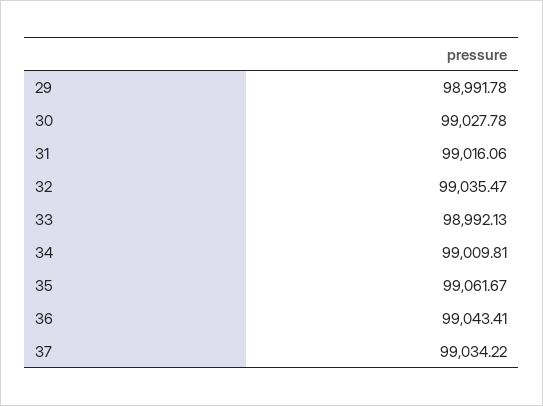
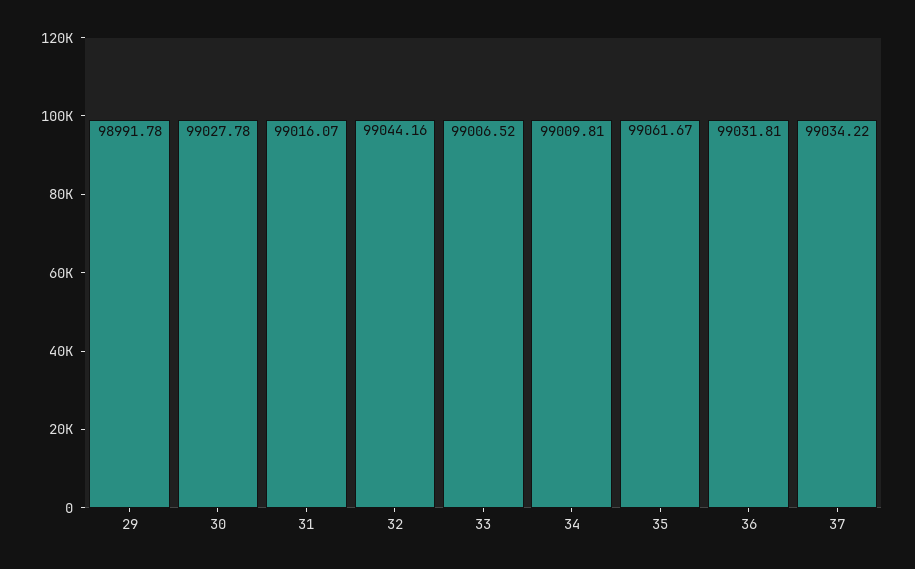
31: 99016.06 -> 99016.07
32: 99035.47 -> 99044.16
33: 98992.13 -> 99006.52
36: 99043.41 -> 99031.81

